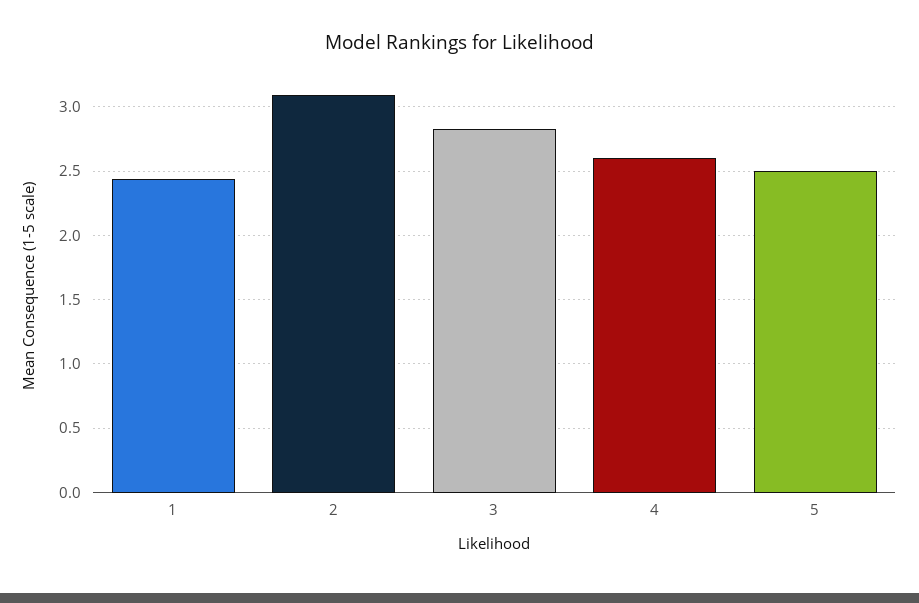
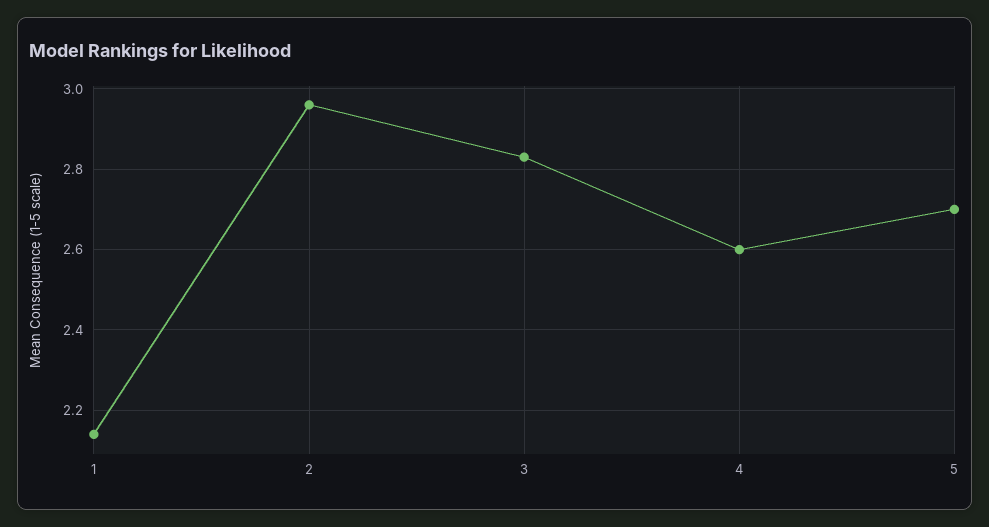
1: 2.45 -> 2.15
2: 3.1 -> 2.95
5: 2.5 -> 2.7

